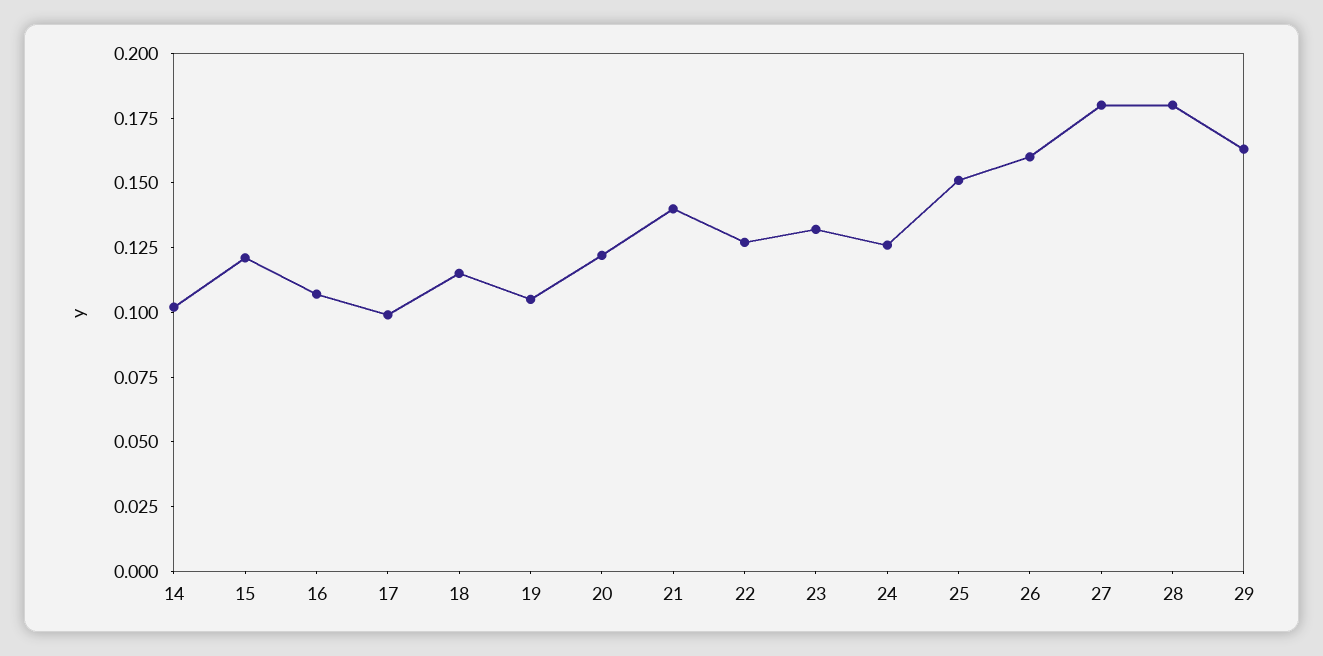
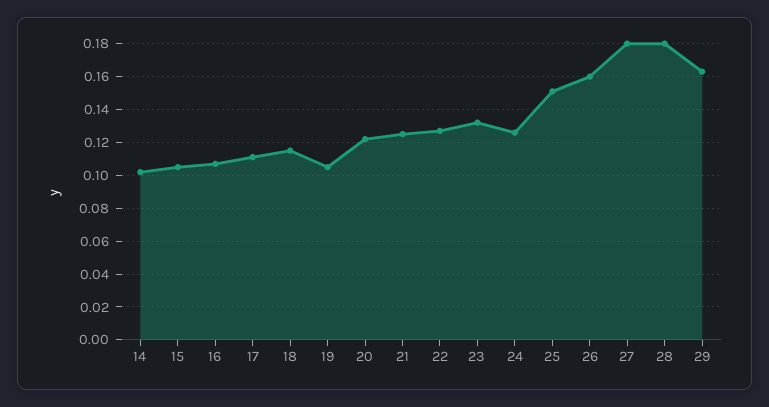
15: 0.12 -> 0.105
17: 0.1 -> 0.11
21: 0.14 -> 0.125

